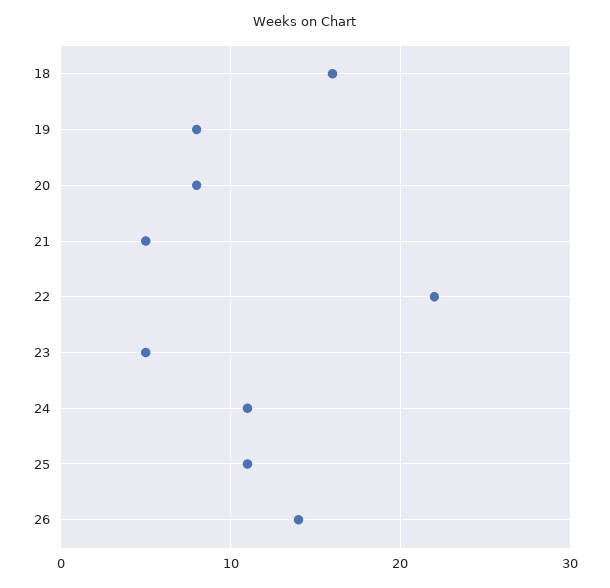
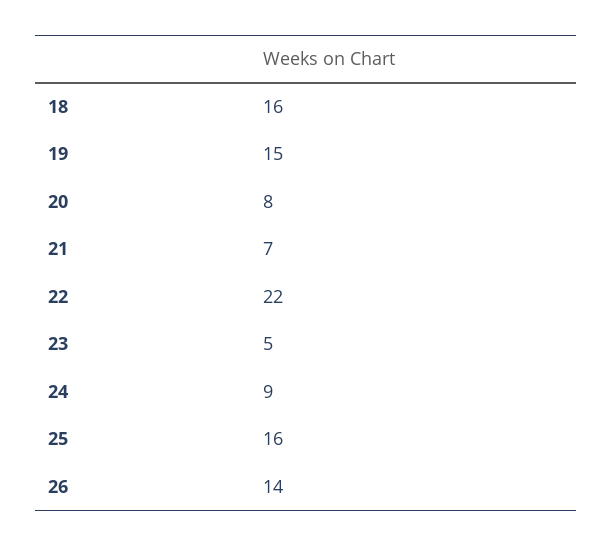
19: 8 -> 15
21: 5 -> 7
24: 11 -> 9
25: 11 -> 16

